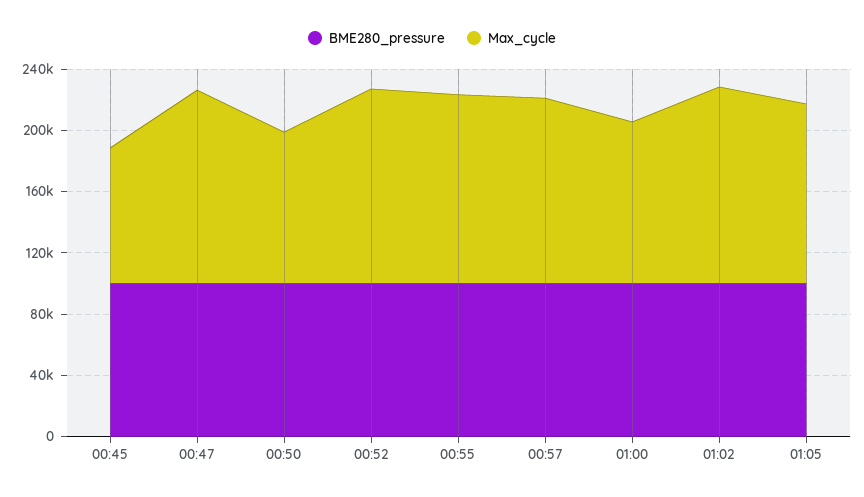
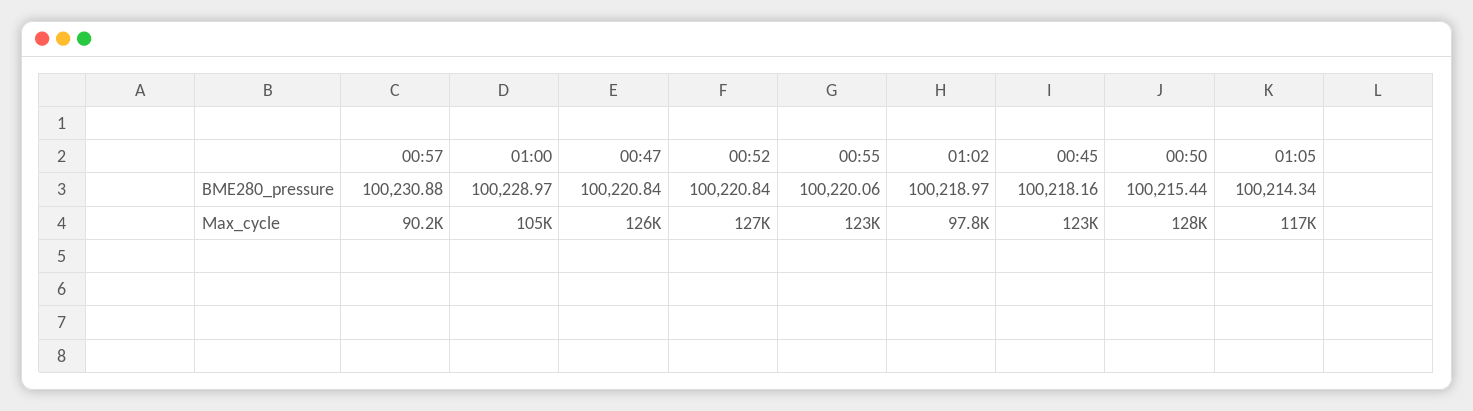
Max_cycle, 00:45: 90000 -> 123000
Max_cycle, 00:50: 100000 -> 128000
Max_cycle, 00:57: 120000 -> 90200
Max_cycle, 01:02: 130000 -> 97800

